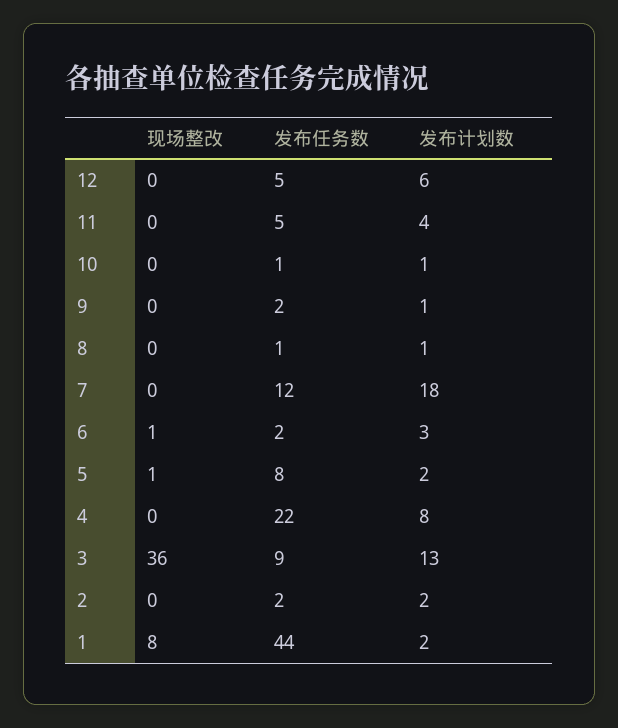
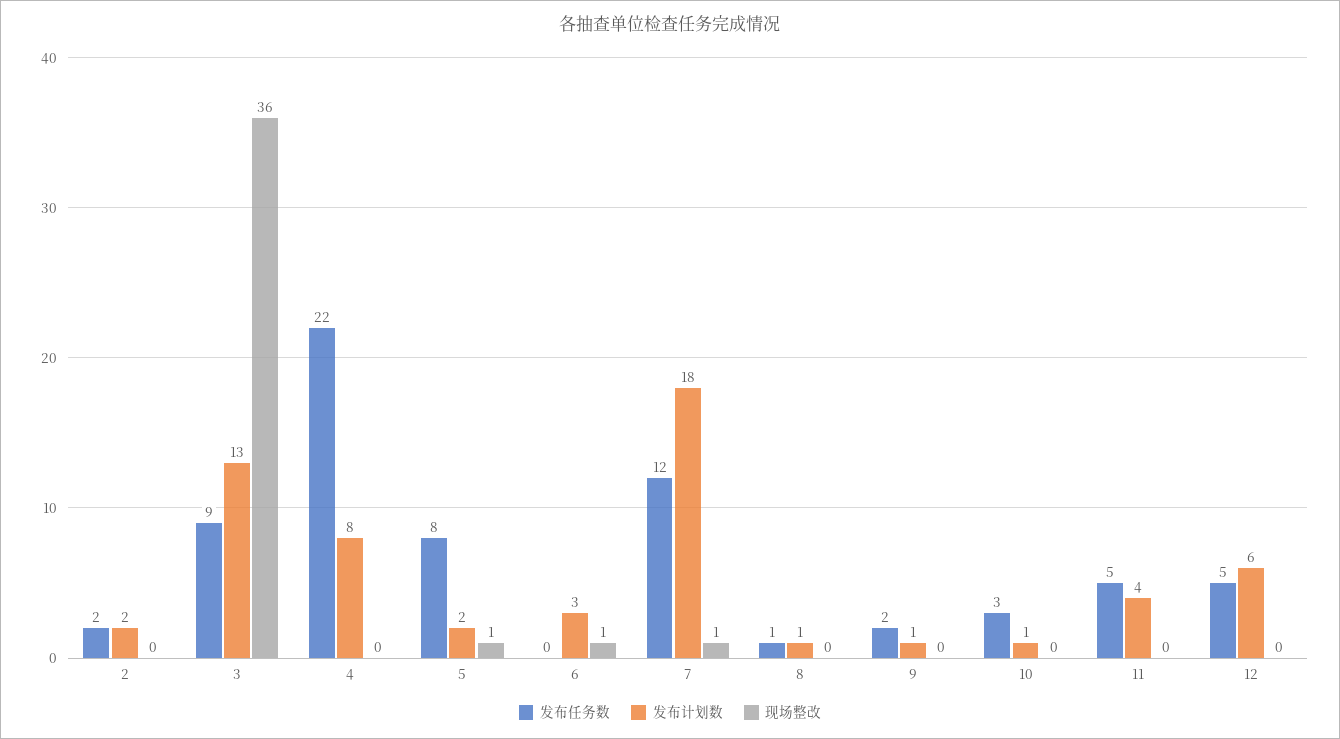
发布任务数, 10: 1 -> 3
现场整改, 7: 0 -> 1
发布任务数, 6: 2 -> 0
现场整改, 1: 8 -> none
发布任务数, 1: 44 -> none
发布计划数, 1: 2 -> none

